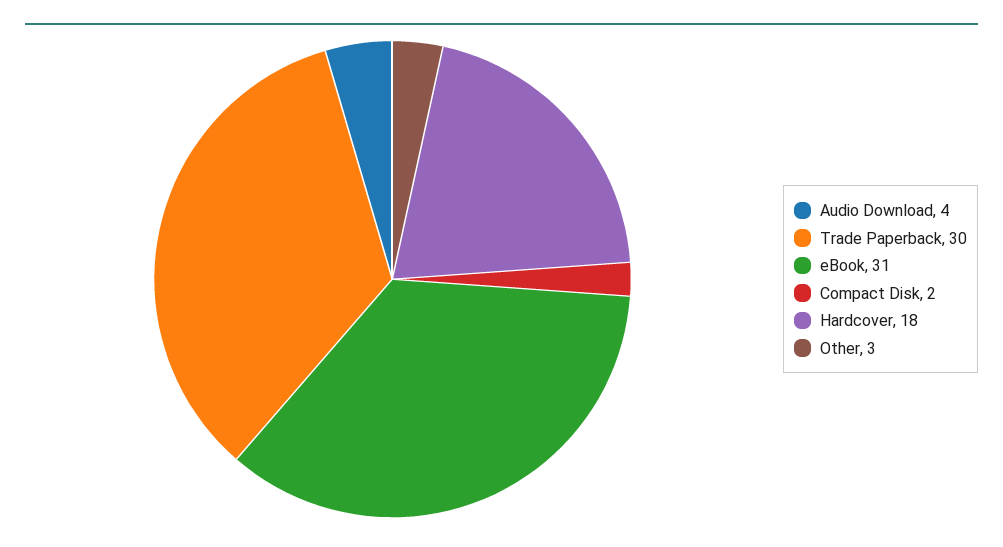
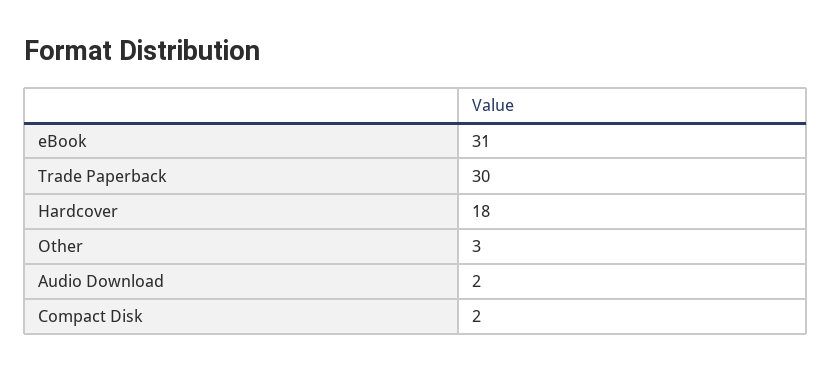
Audio Download: 4 -> 2

